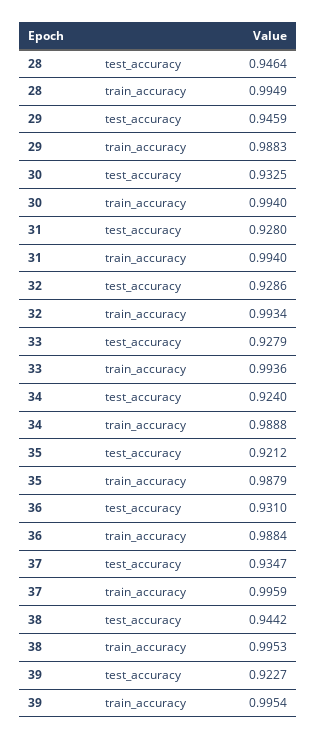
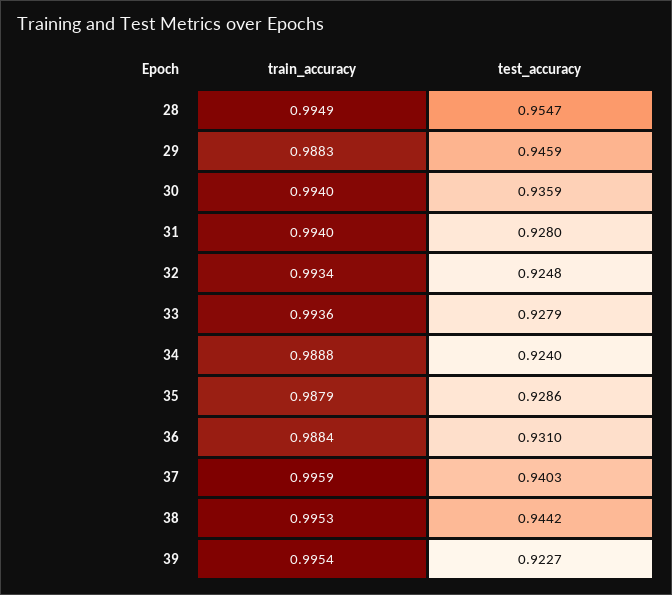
28, test_accuracy: 0.9464 -> 0.9547
30, test_accuracy: 0.9325 -> 0.9359
32, test_accuracy: 0.9286 -> 0.9248
35, test_accuracy: 0.9212 -> 0.9286
37, test_accuracy: 0.9347 -> 0.9403

